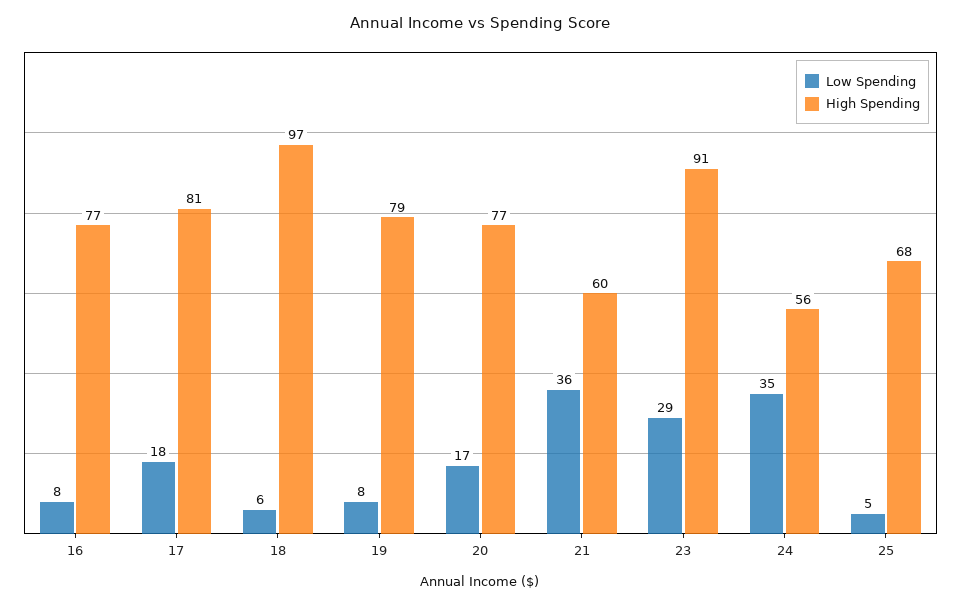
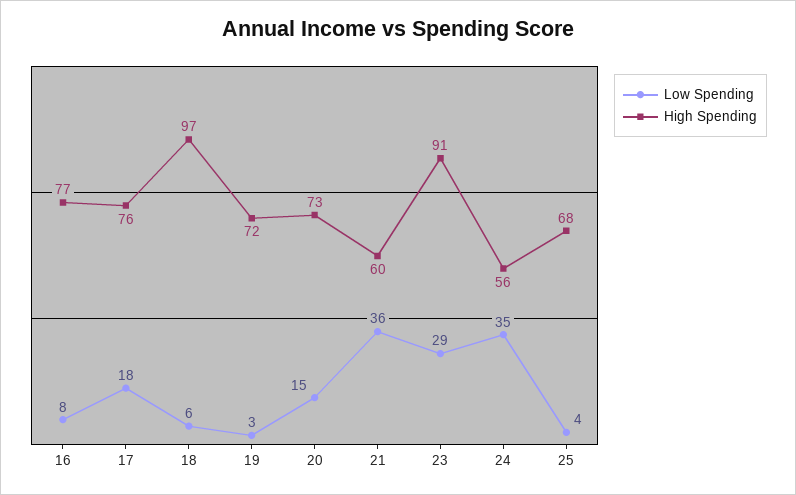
High Spending, 17: 81 -> 76
Low Spending, 19: 8 -> 3
High Spending, 19: 79 -> 72
Low Spending, 20: 17 -> 15
High Spending, 20: 77 -> 73
Low Spending, 25: 5 -> 4

